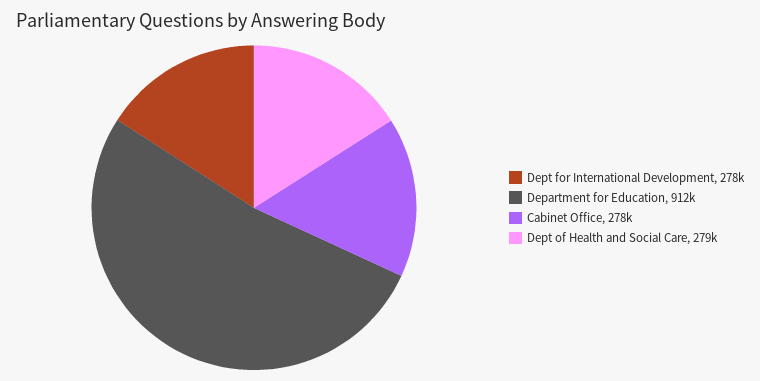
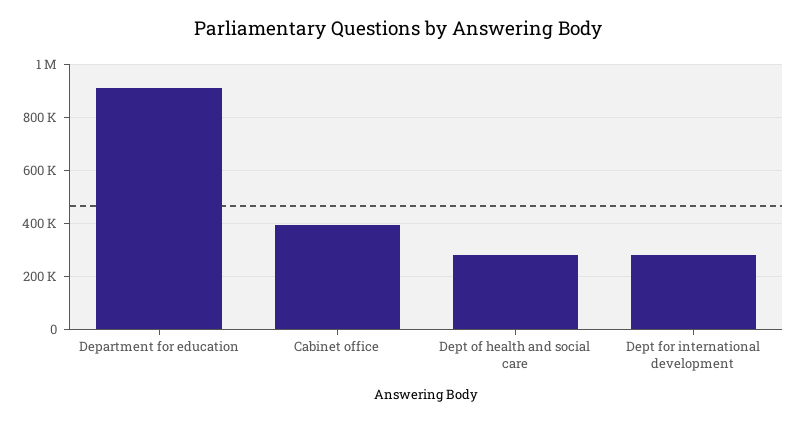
Cabinet Office: 278000 -> 400000

